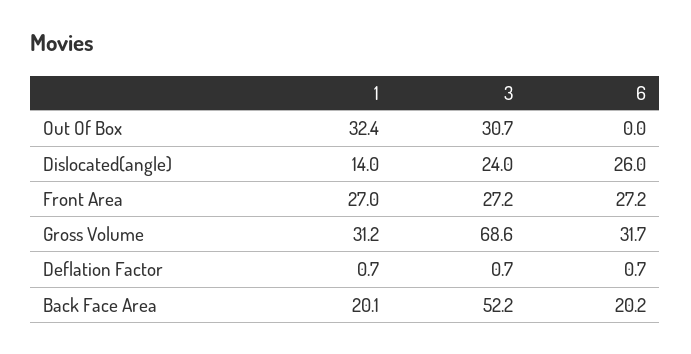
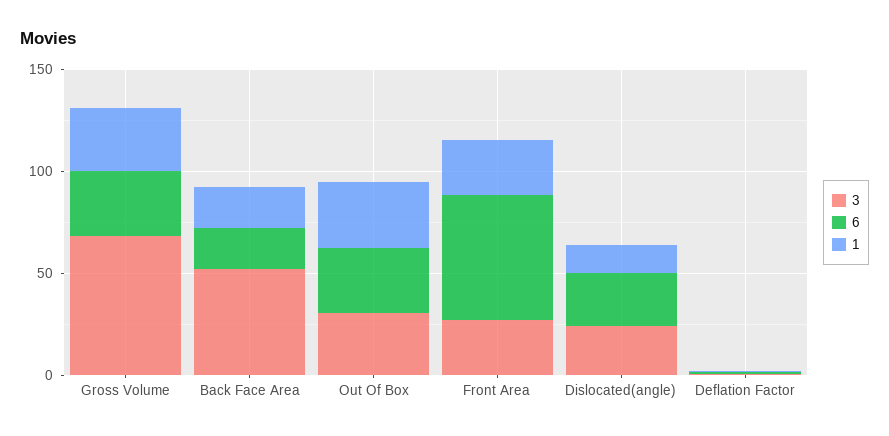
6, Out Of Box: 0 -> 30
6, Front Area: 27.2 -> 60

